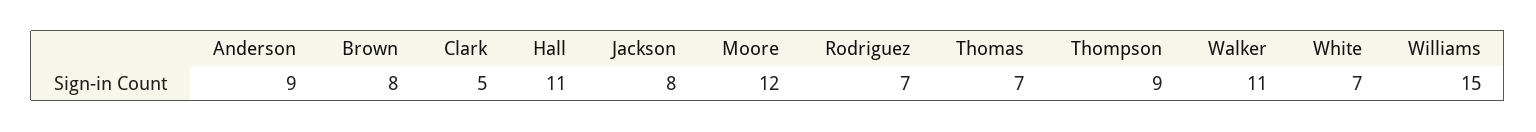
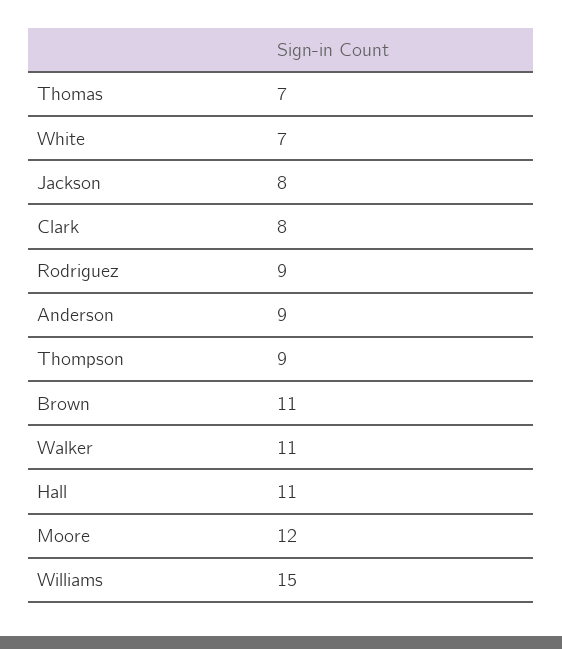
Brown: 8 -> 11
Clark: 5 -> 8
Rodriguez: 7 -> 9

